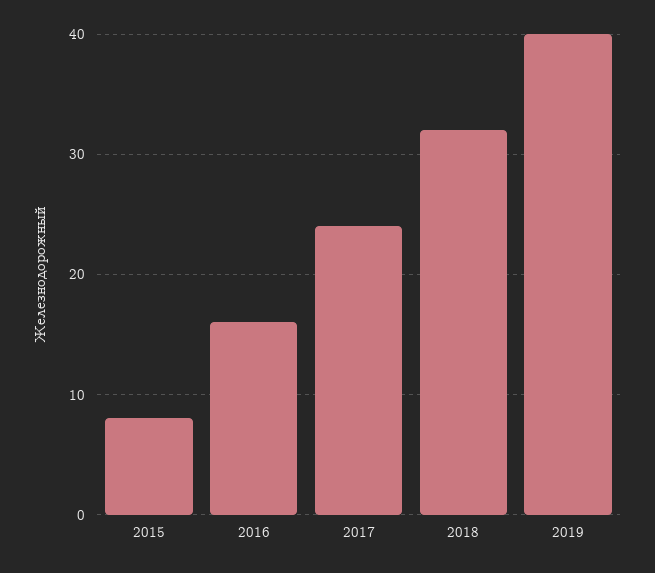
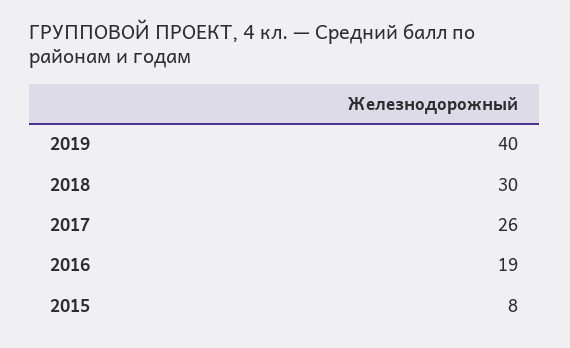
2016: 16 -> 19
2017: 24 -> 26
2018: 32 -> 30

